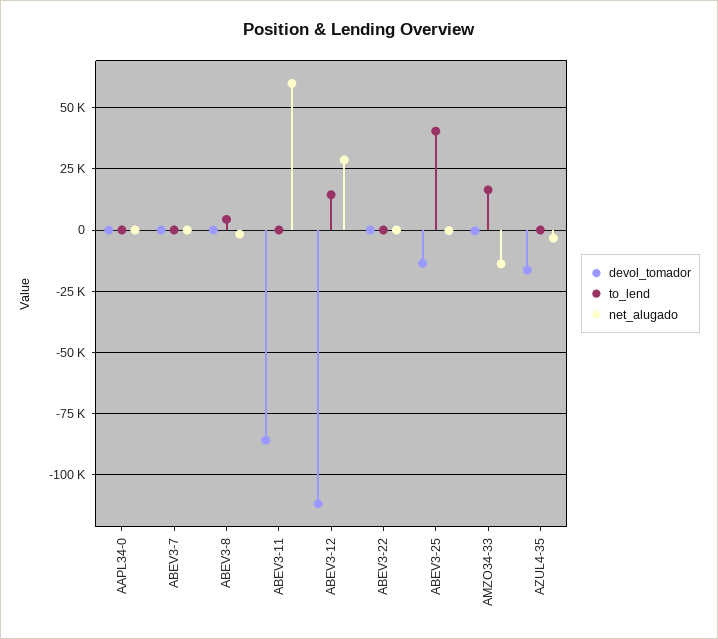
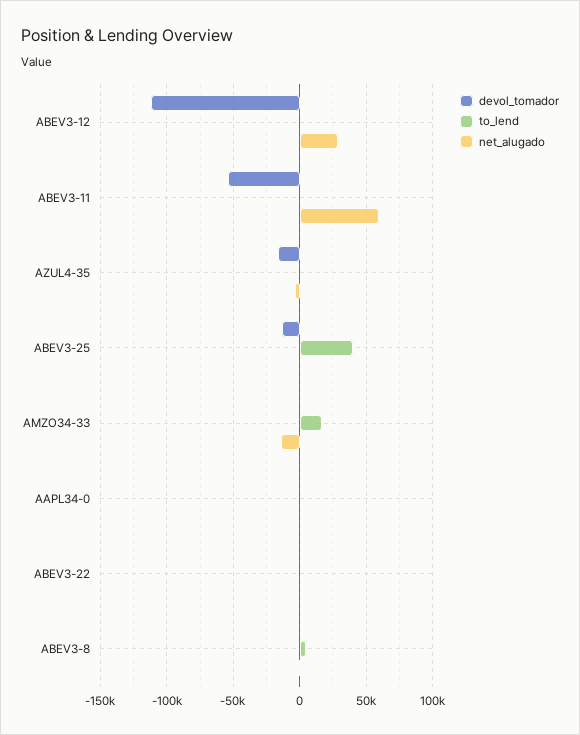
devol_tomador, ABEV3-7: 0 -> none
to_lend, ABEV3-7: 0 -> none
net_alugado, ABEV3-7: 0 -> none
devol_tomador, ABEV3-11: -85000 -> -55000
to_lend, ABEV3-12: 15000 -> 0

